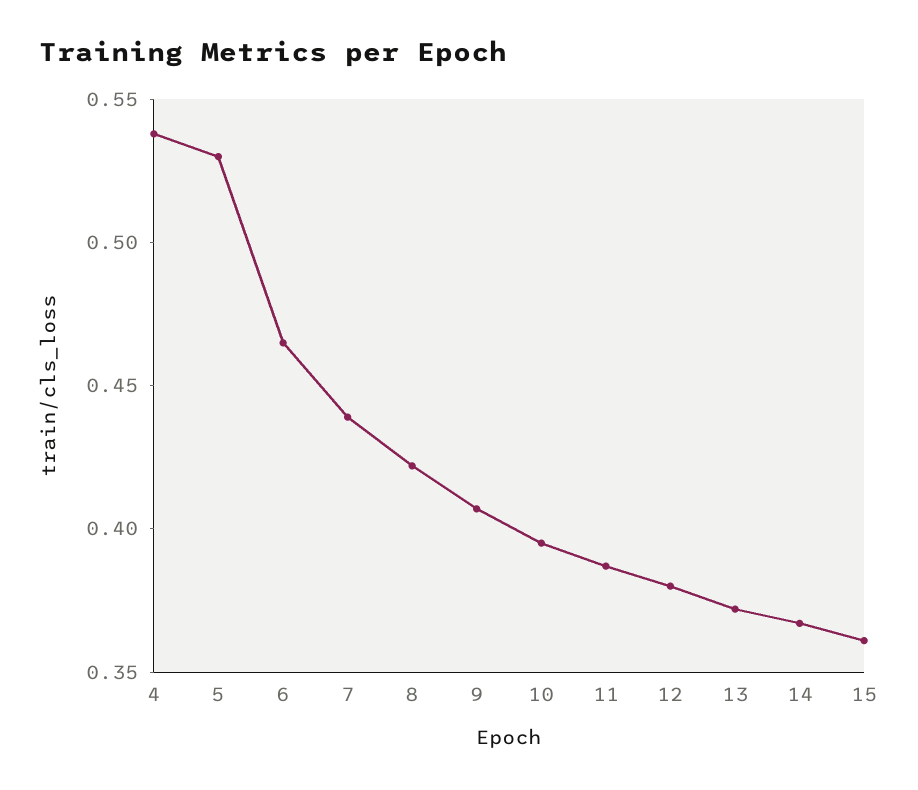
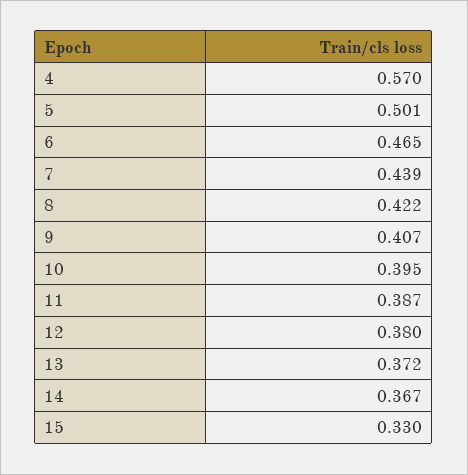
4: 0.54 -> 0.57
5: 0.53 -> 0.501
15: 0.36 -> 0.33

